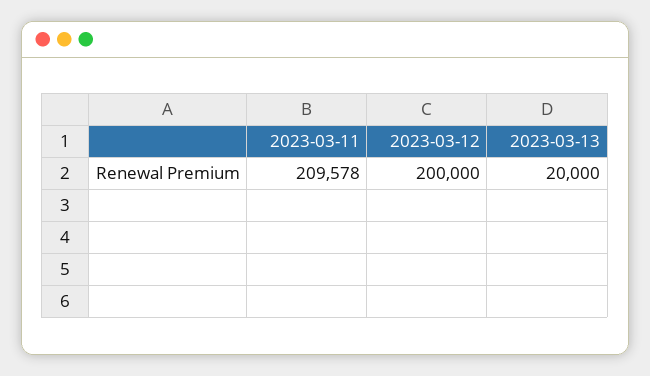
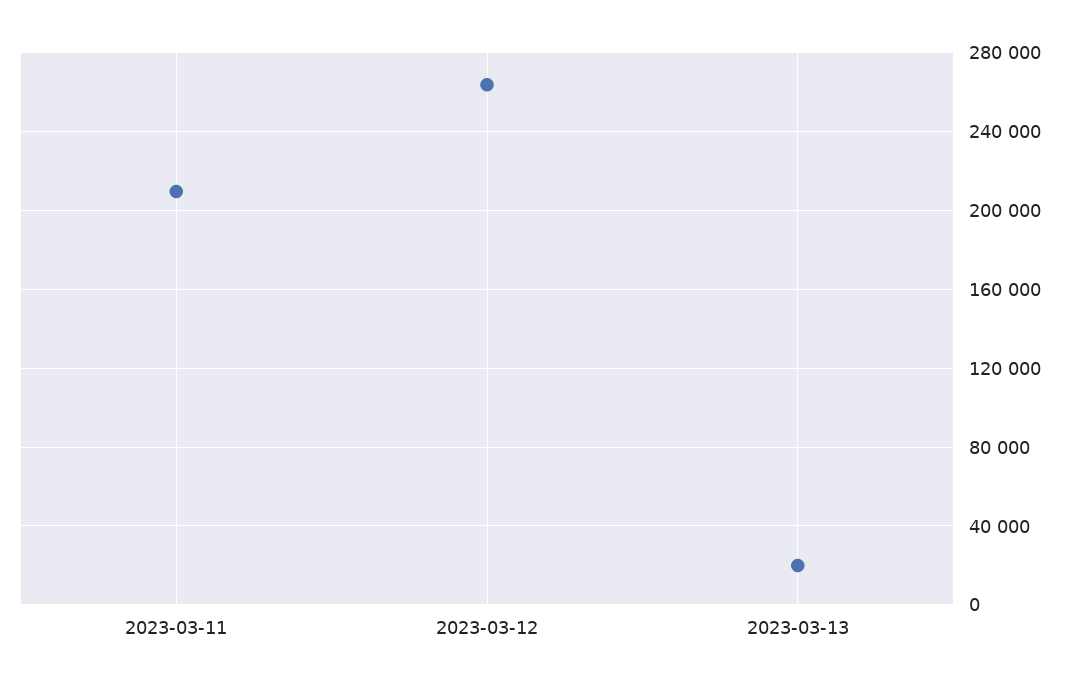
2023-03-12: 200000 -> 265000

